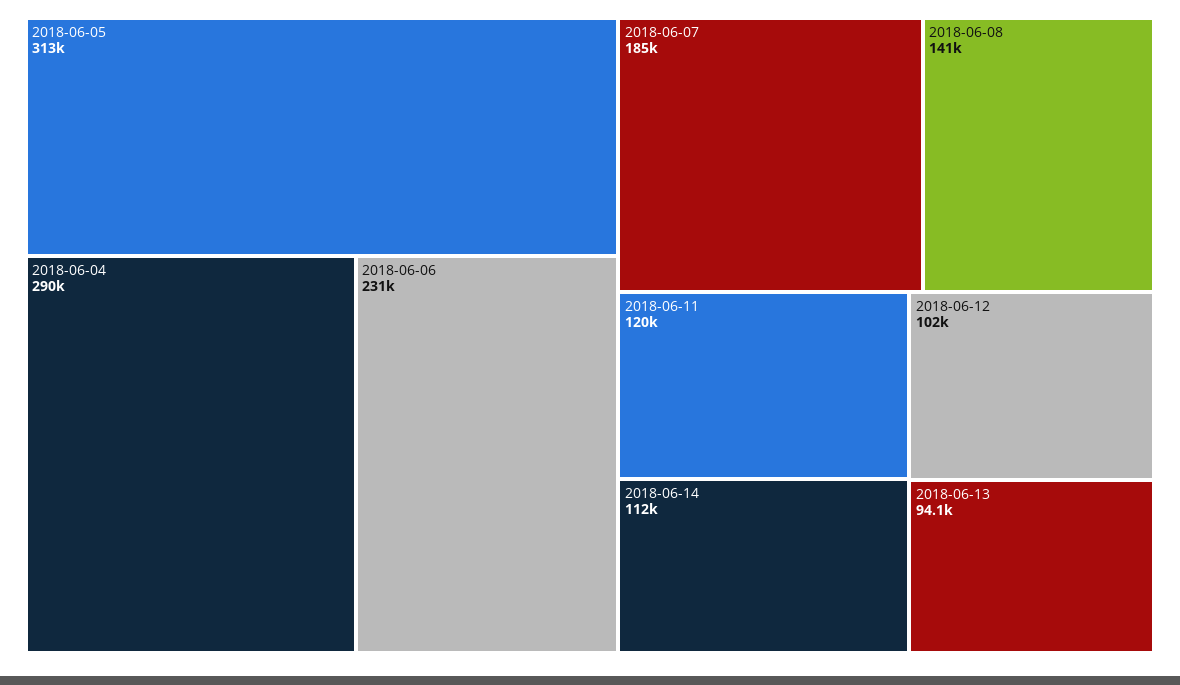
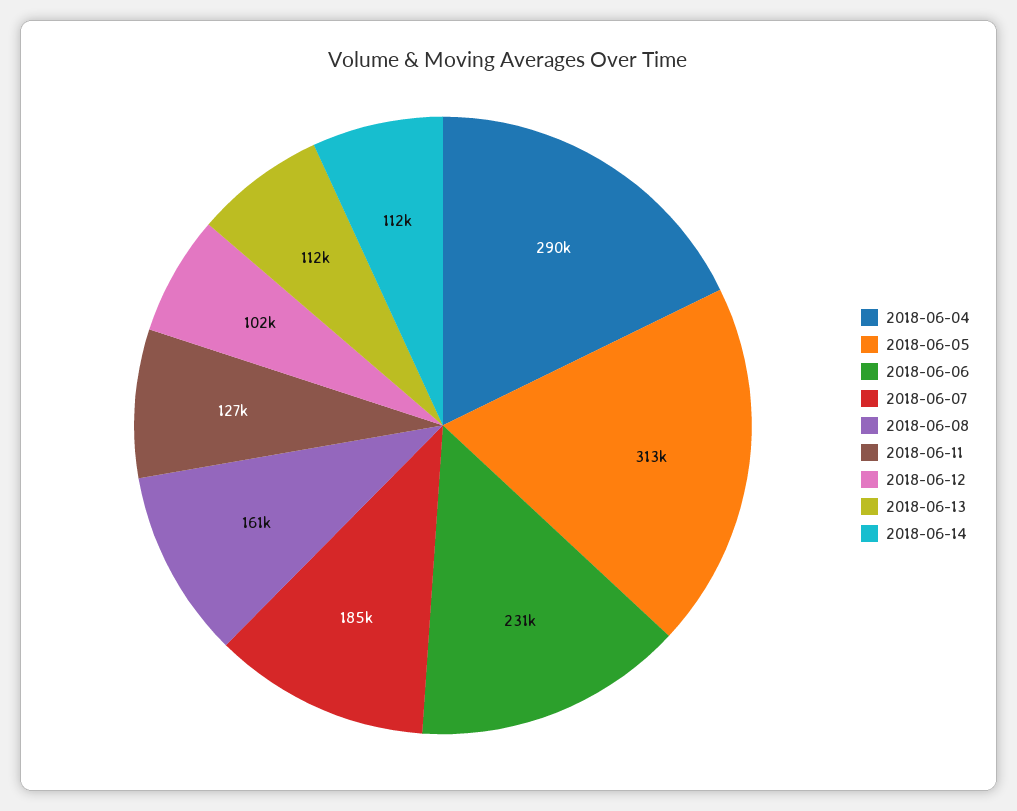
2018-06-08: 141000 -> 161000
2018-06-11: 120000 -> 127000
2018-06-13: 94100 -> 112000

